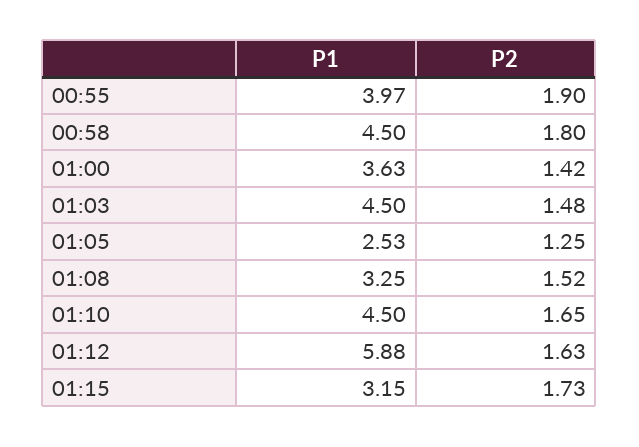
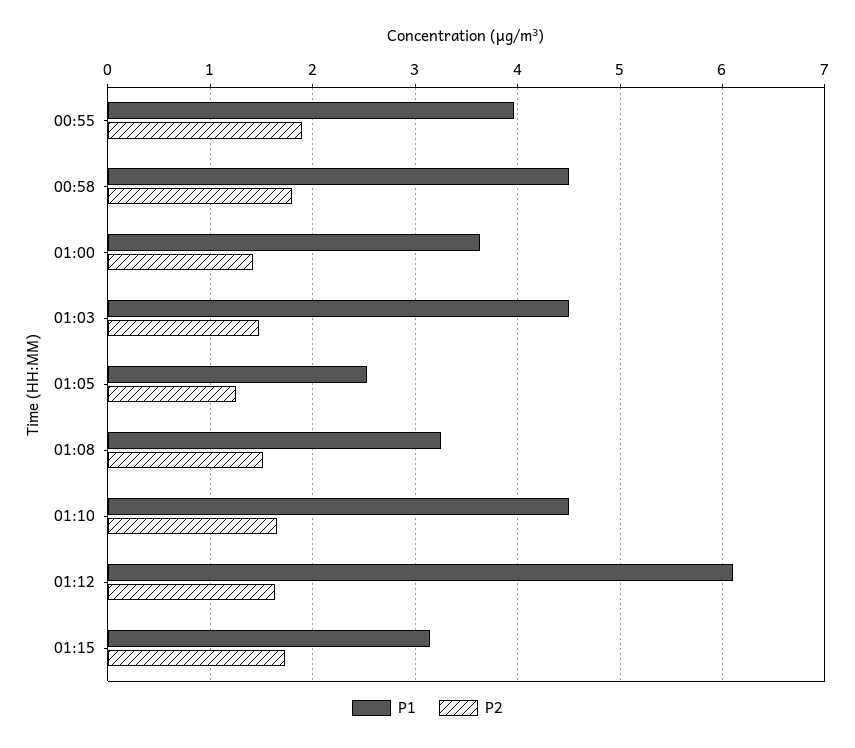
P1, 01:12: 5.88 -> 6.1

